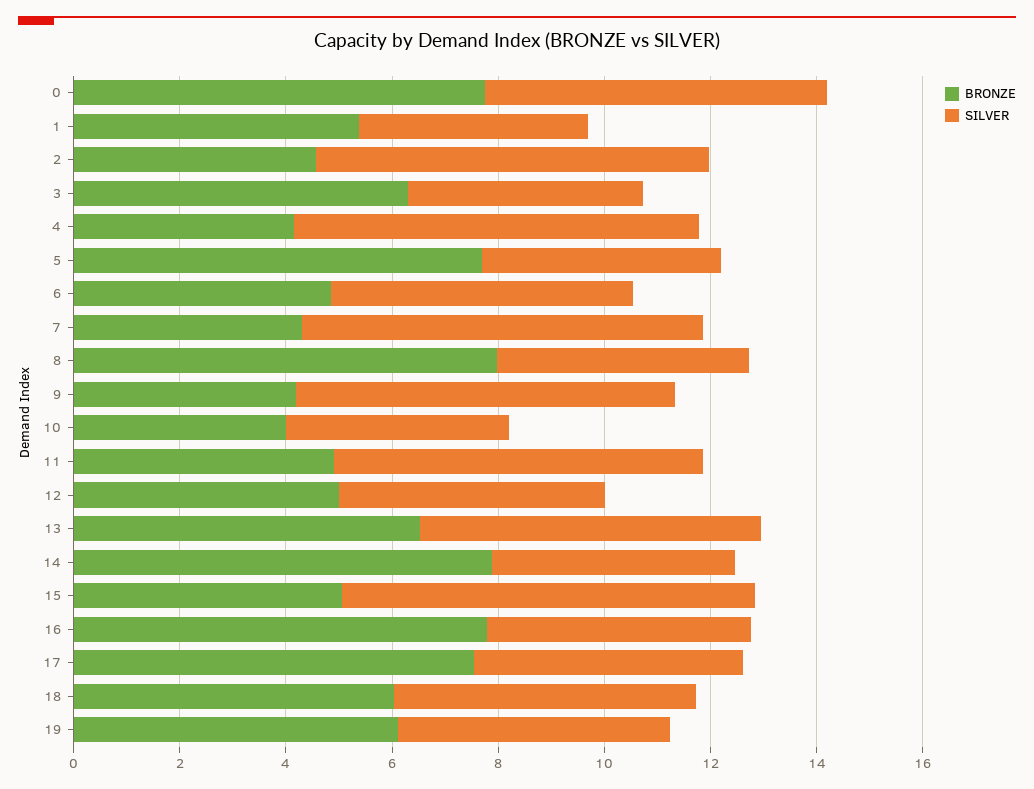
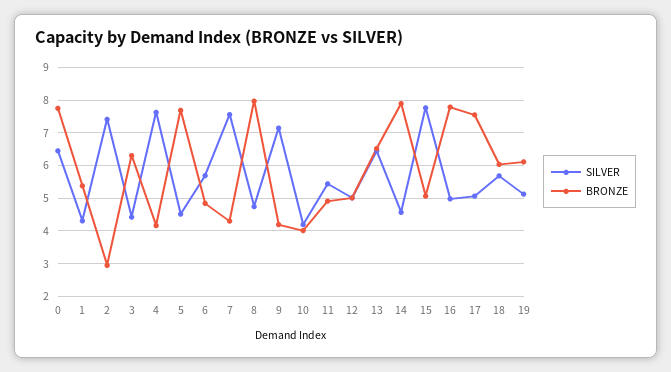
BRONZE, 2: 4.5 -> 3
SILVER, 11: 7 -> 5.4

